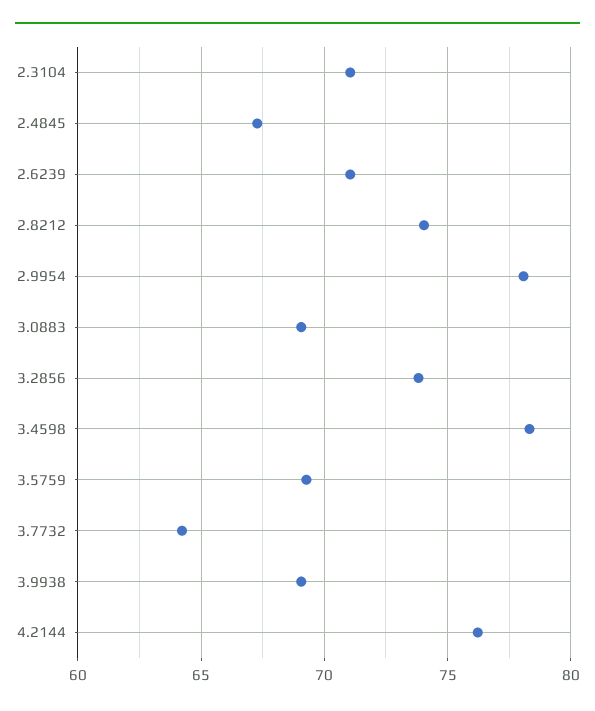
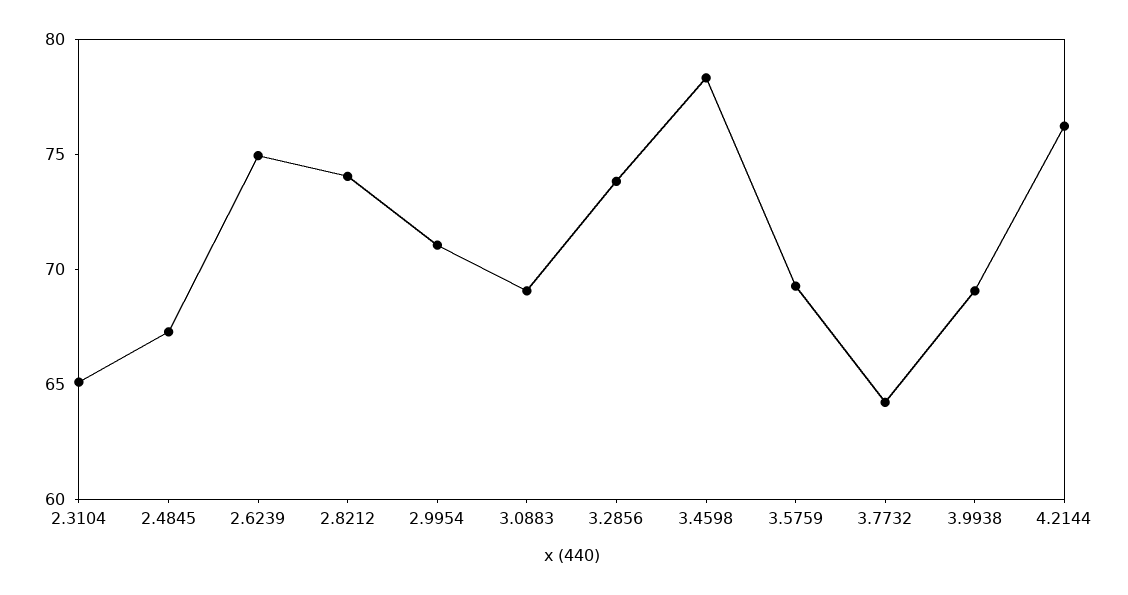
2.3104: 71 -> 65
2.6239: 71 -> 75
2.9954: 78 -> 71

